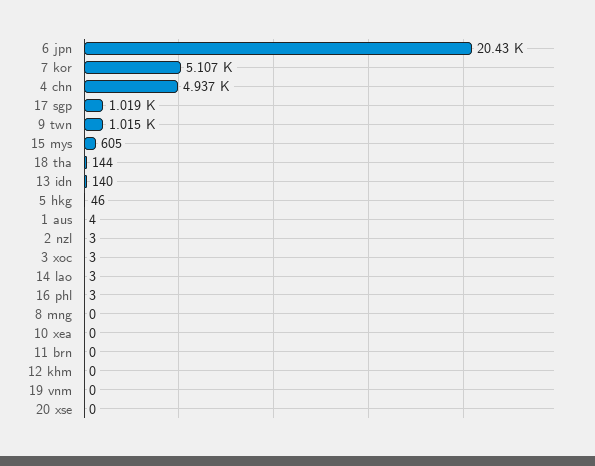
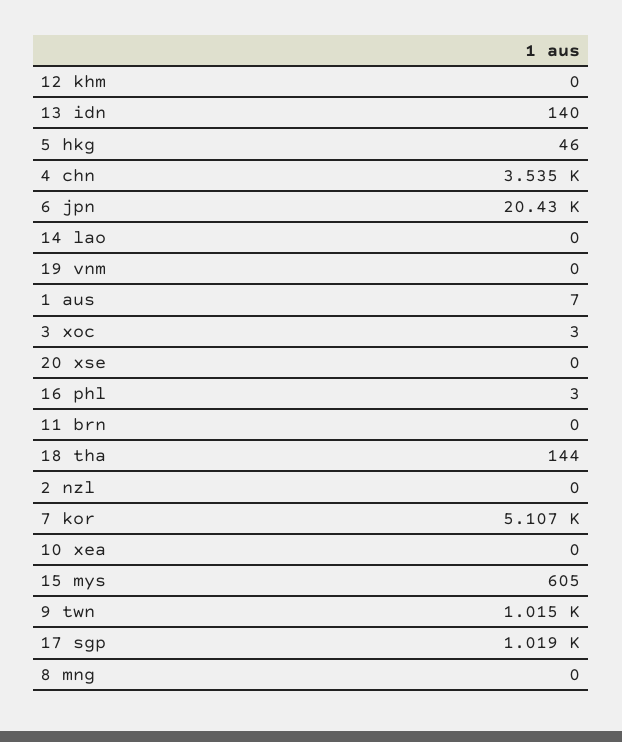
4 chn: 4937 -> 3535
1 aus: 4 -> 7
2 nzl: 3 -> 0
14 lao: 3 -> 0

